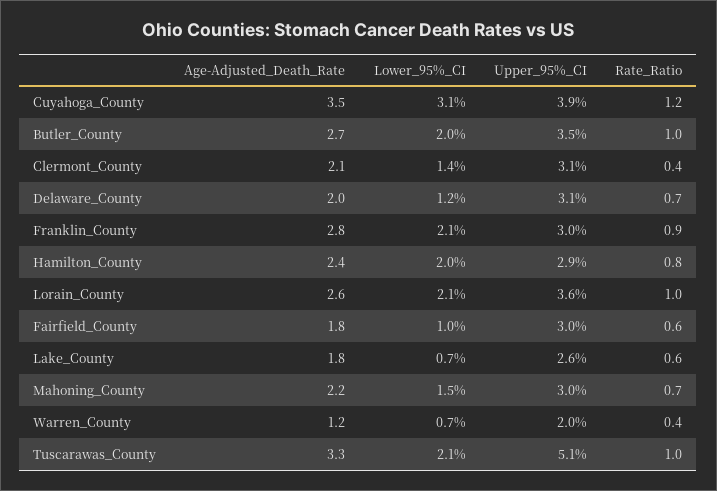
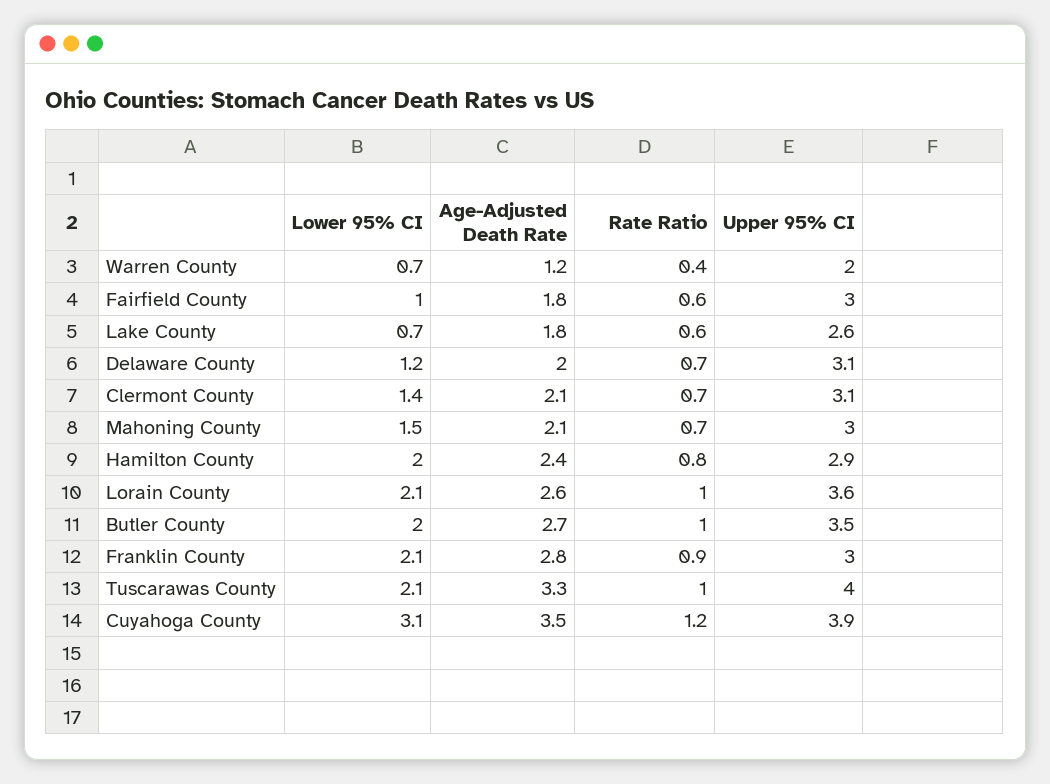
Rate_Ratio, Clermont_County: 0.4 -> 0.7
Age-Adjusted_Death_Rate, Mahoning_County: 2.2 -> 2.1
Upper_95%_CI, Tuscarawas_County: 5.1 -> 4

